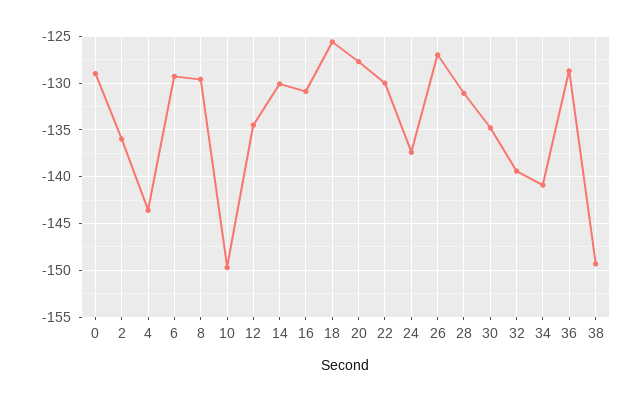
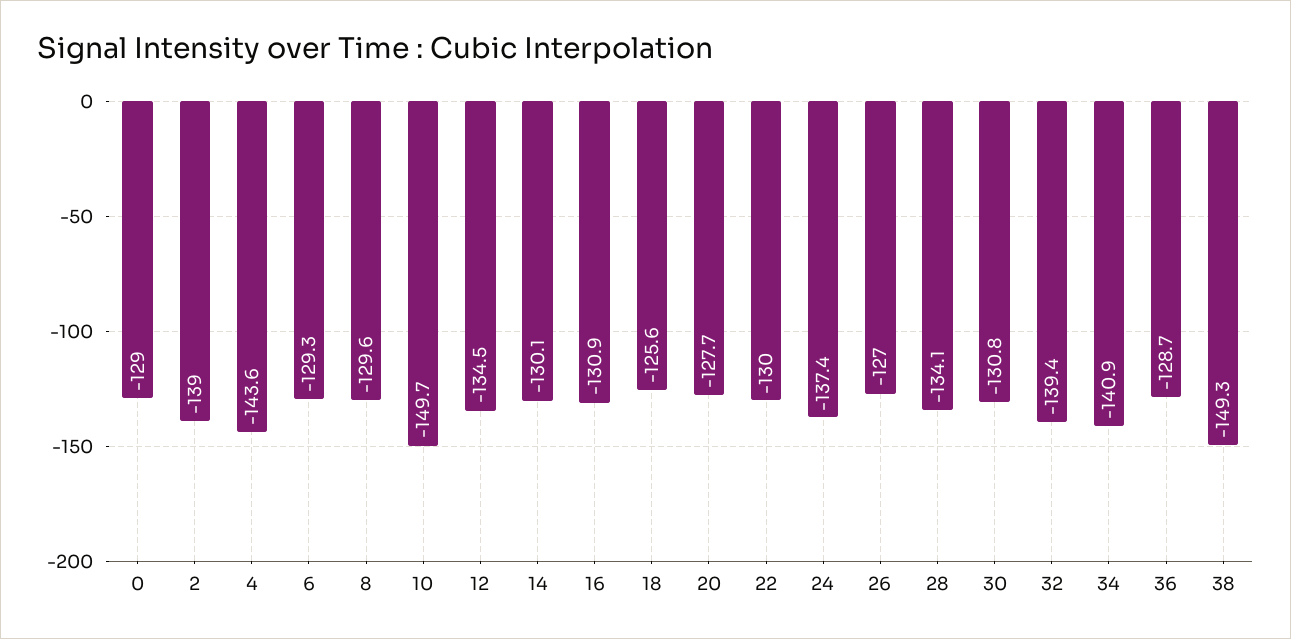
2: -136 -> -139
28: -131 -> -134.1
30: -135 -> -130.8

